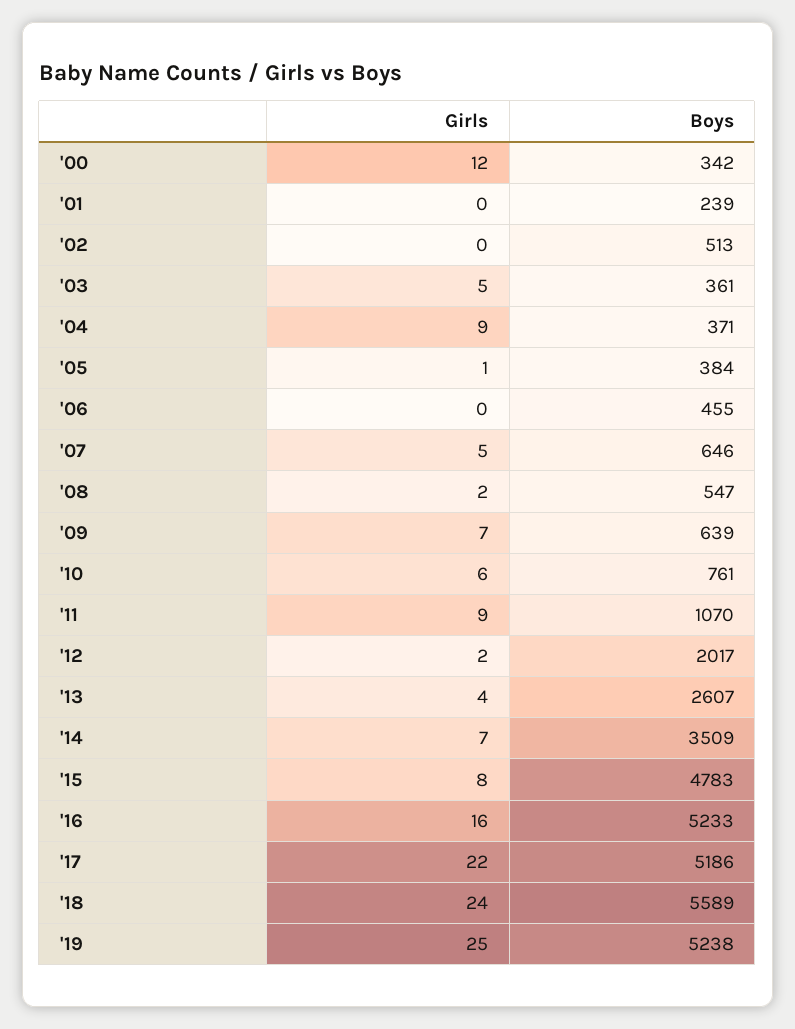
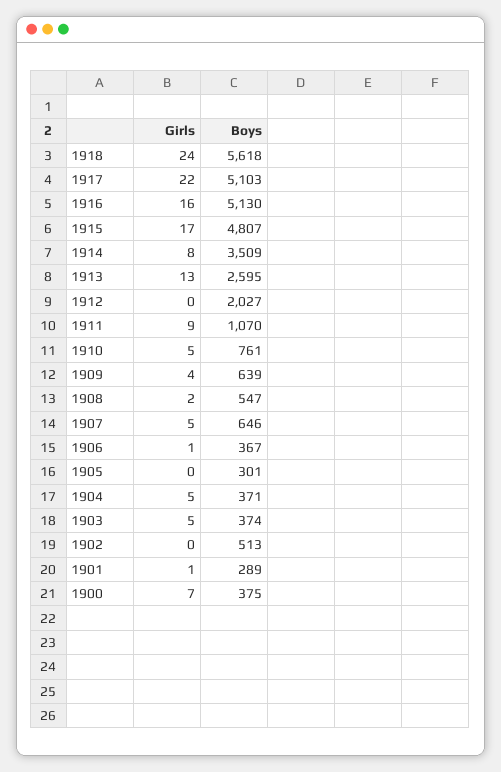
Girls, '00: 12 -> 7
Boys, '00: 342 -> 375
Girls, '01: 0 -> 1
Boys, '01: 239 -> 289
Boys, '03: 361 -> 374
Girls, '04: 9 -> 5
Girls, '05: 1 -> 0
Boys, '05: 384 -> 301
Girls, '06: 0 -> 1
Boys, '06: 455 -> 367
Girls, '09: 7 -> 4
Girls, '10: 6 -> 5
Girls, '12: 2 -> 0
Boys, '12: 2017 -> 2027
Girls, '13: 4 -> 13
Boys, '13: 2607 -> 2595
Girls, '14: 7 -> 8
Girls, '15: 8 -> 17
Boys, '15: 4783 -> 4807
Boys, '16: 5233 -> 5130
Boys, '17: 5186 -> 5103
Boys, '18: 5589 -> 5618
Girls, '19: 25 -> none
Boys, '19: 5238 -> none

